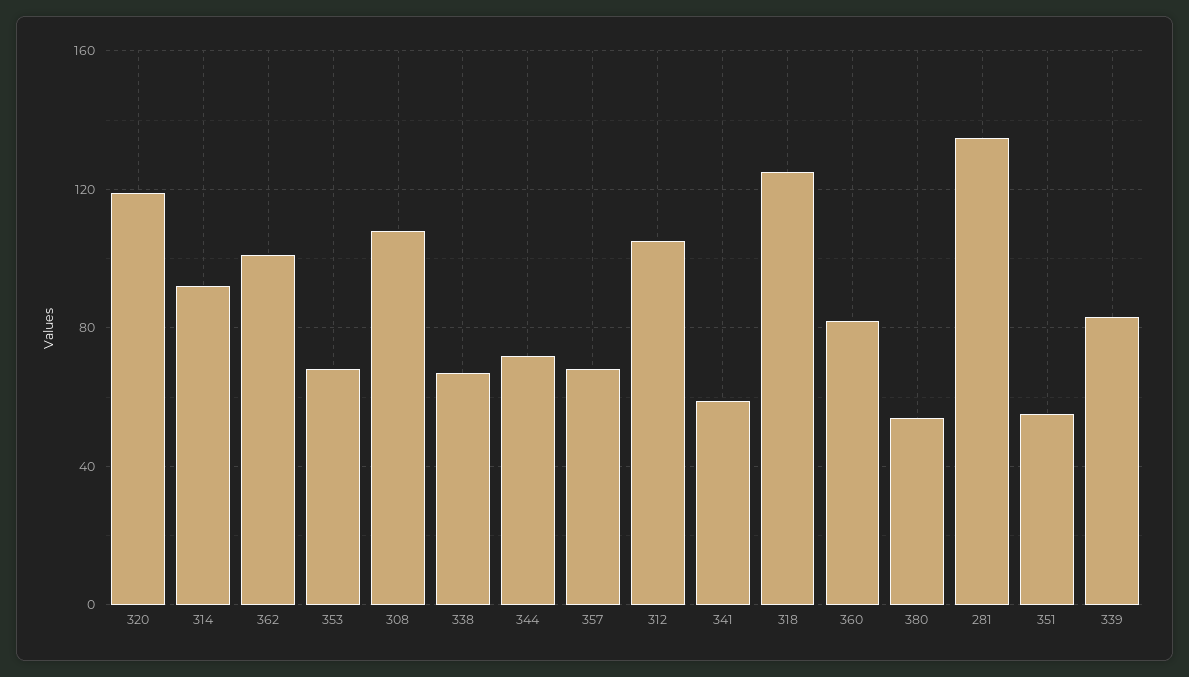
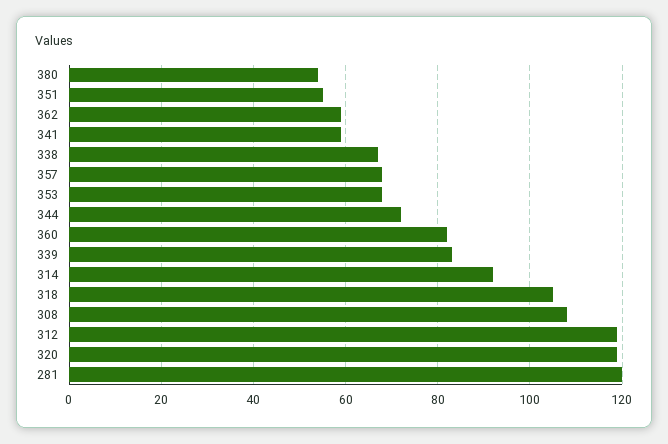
362: 100 -> 60
312: 105 -> 120
318: 125 -> 105
281: 135 -> 120

